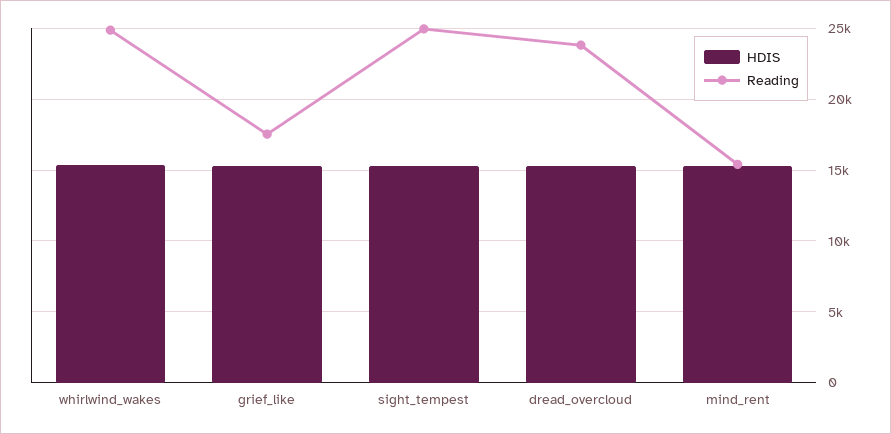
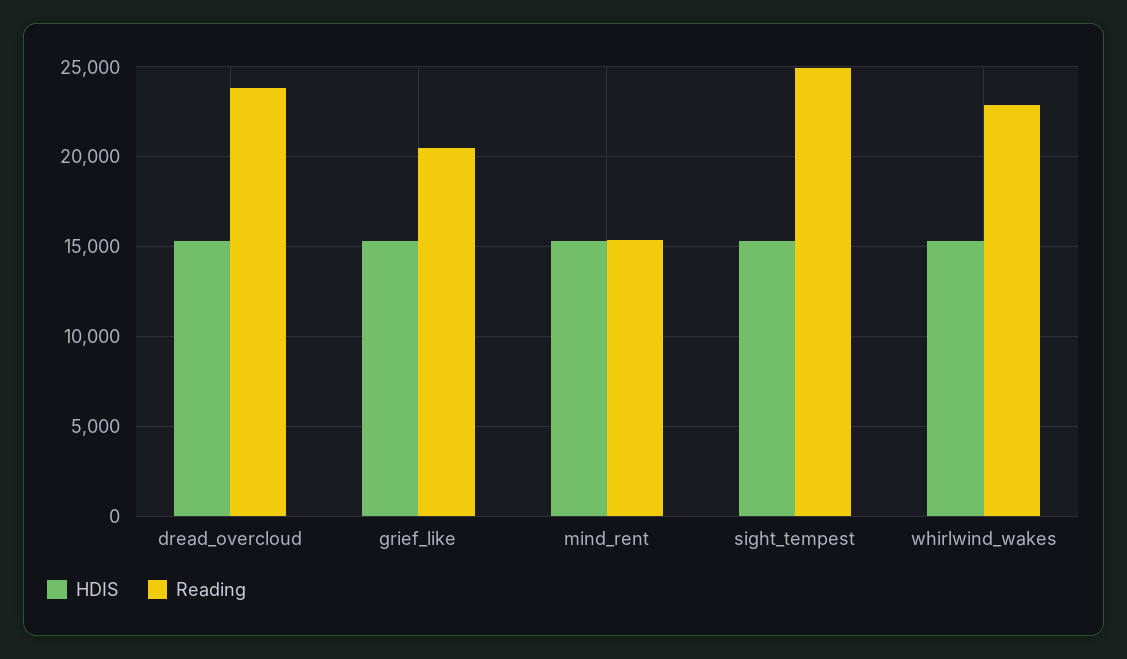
Reading, whirlwind_wakes: 25000 -> 23000
Reading, grief_like: 17500 -> 20500

